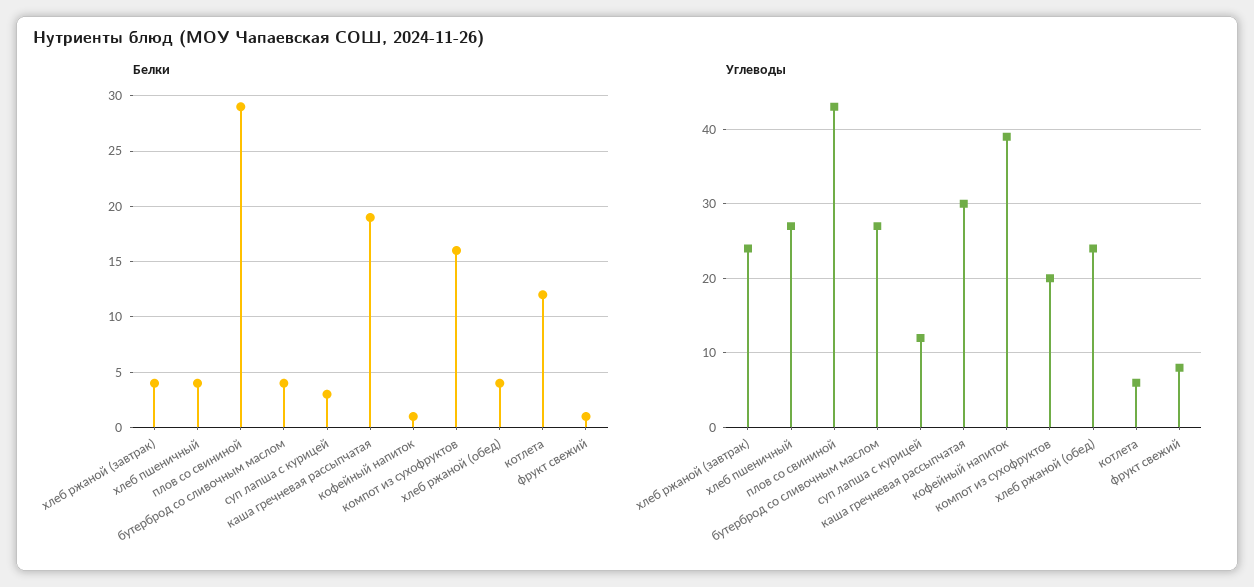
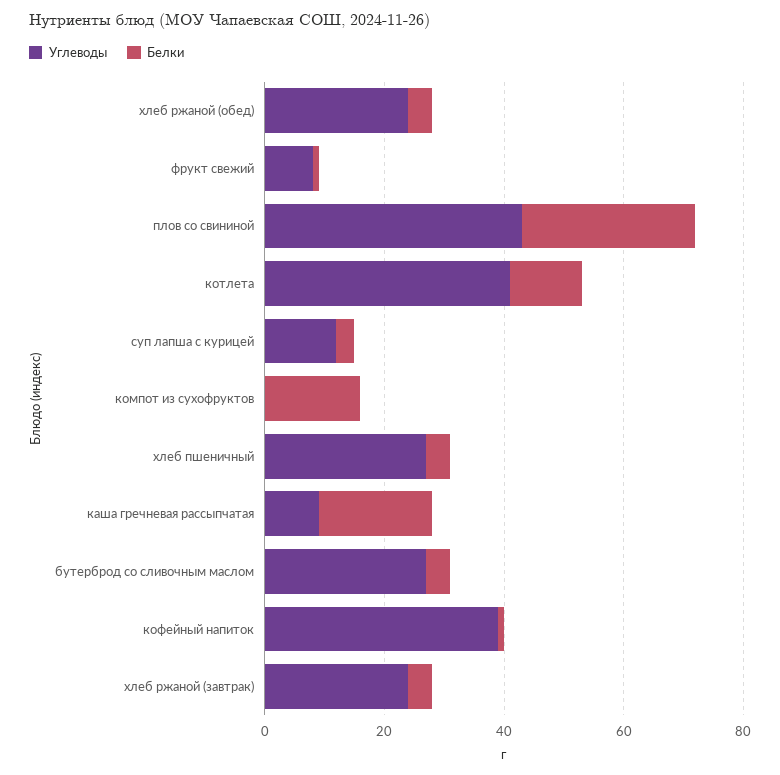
Углеводы, каша гречневая рассыпчатая: 30 -> 10
Углеводы, компот из сухофруктов: 20 -> 0
Углеводы, котлета: 6 -> 40

